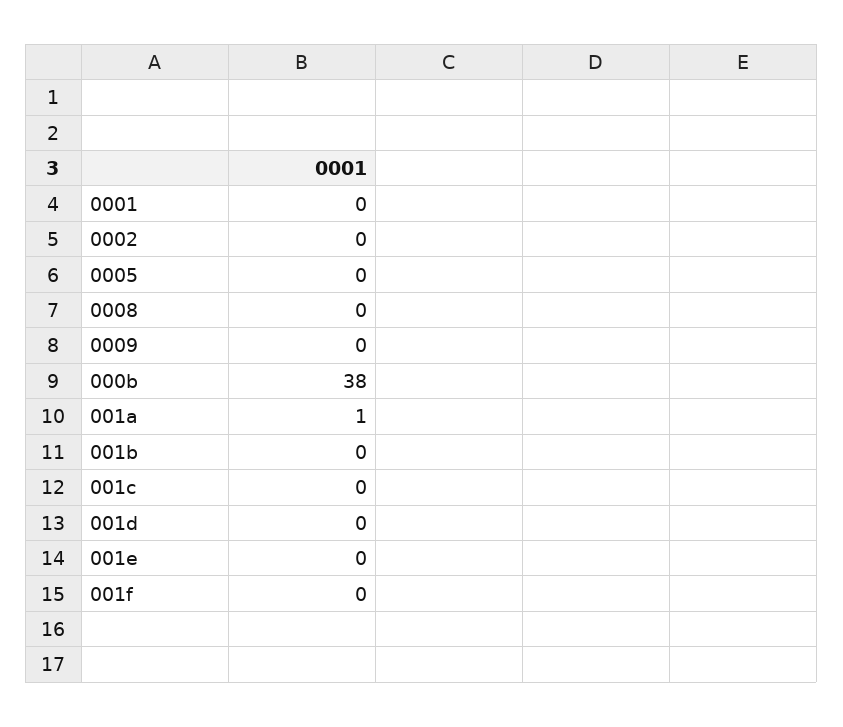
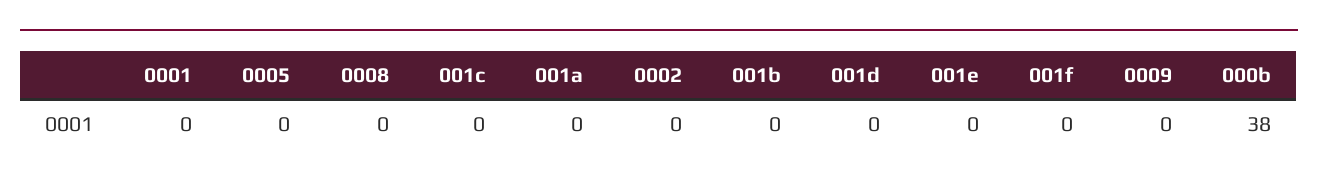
001a: 1 -> 0

